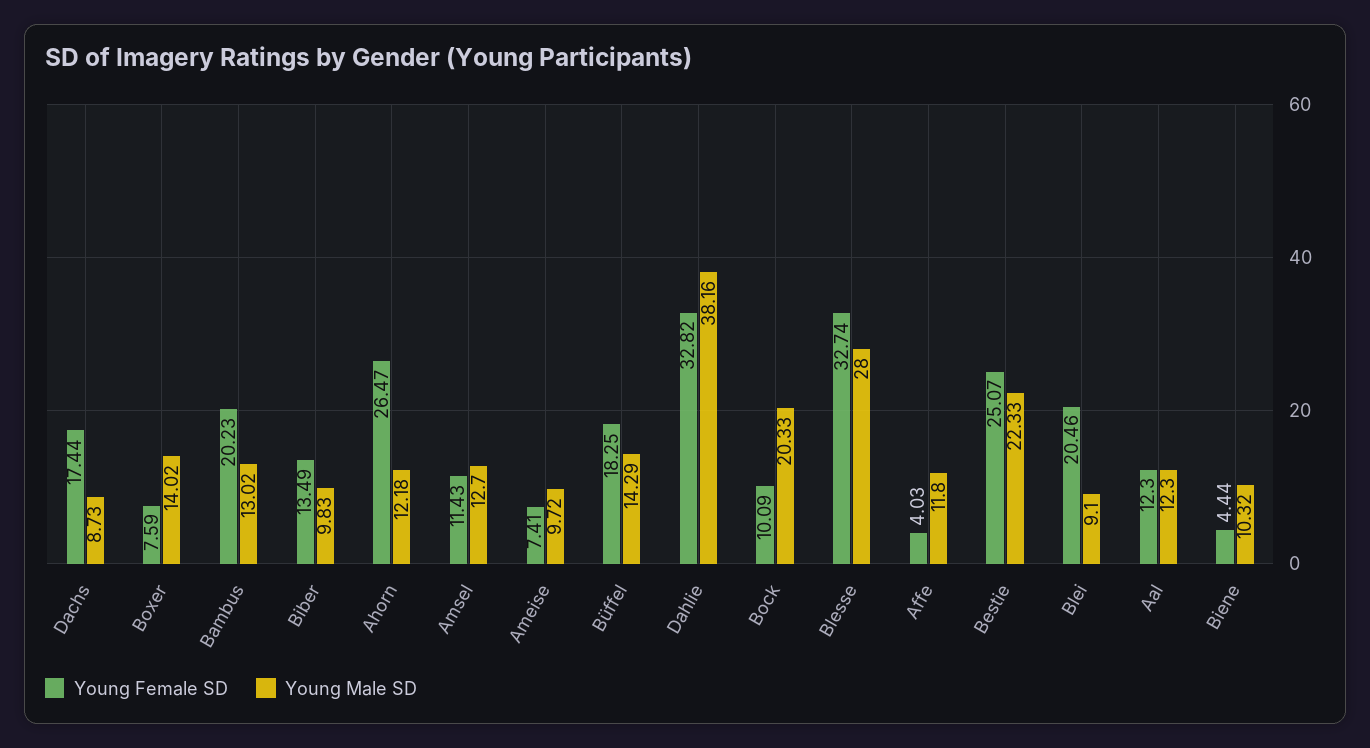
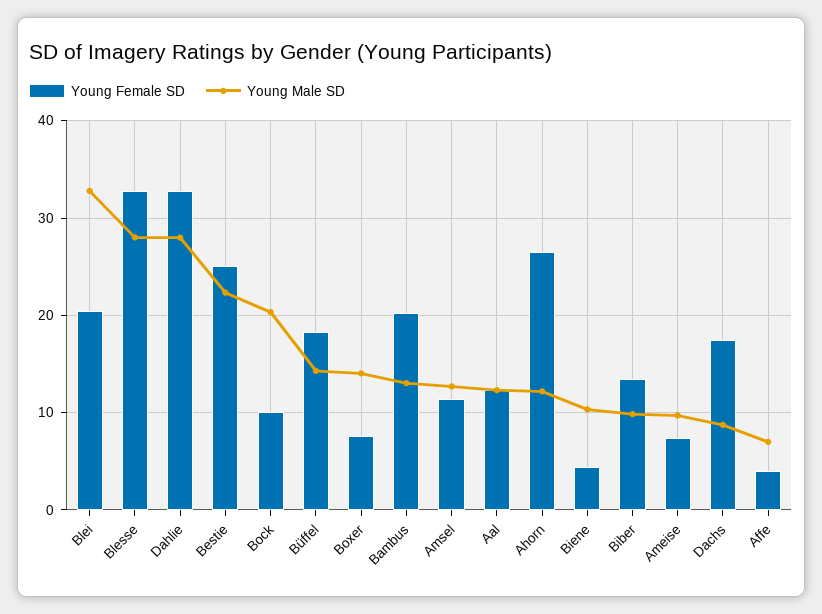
Young Male SD, Dahlie: 38.16 -> 28
Young Male SD, Affe: 11.8 -> 7
Young Male SD, Blei: 9.1 -> 33

